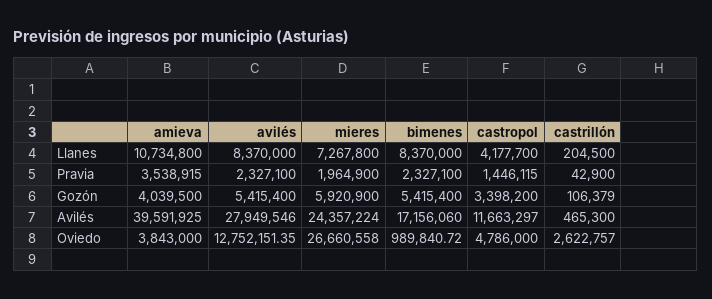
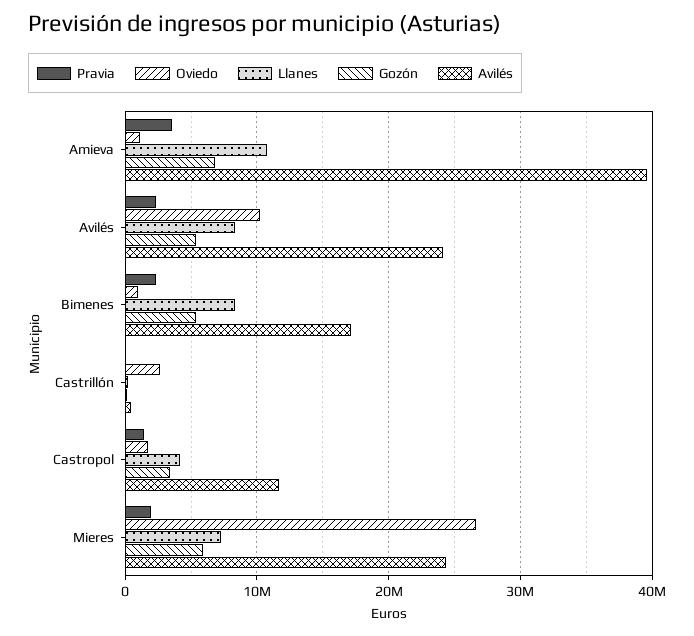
Gozón, amieva: 4039500 -> 7000000
Avilés, avilés: 27949546 -> 24000000
Oviedo, amieva: 3843000 -> 1000000
Oviedo, avilés: 12752151.35 -> 10000000
Oviedo, castropol: 4786000 -> 2000000

